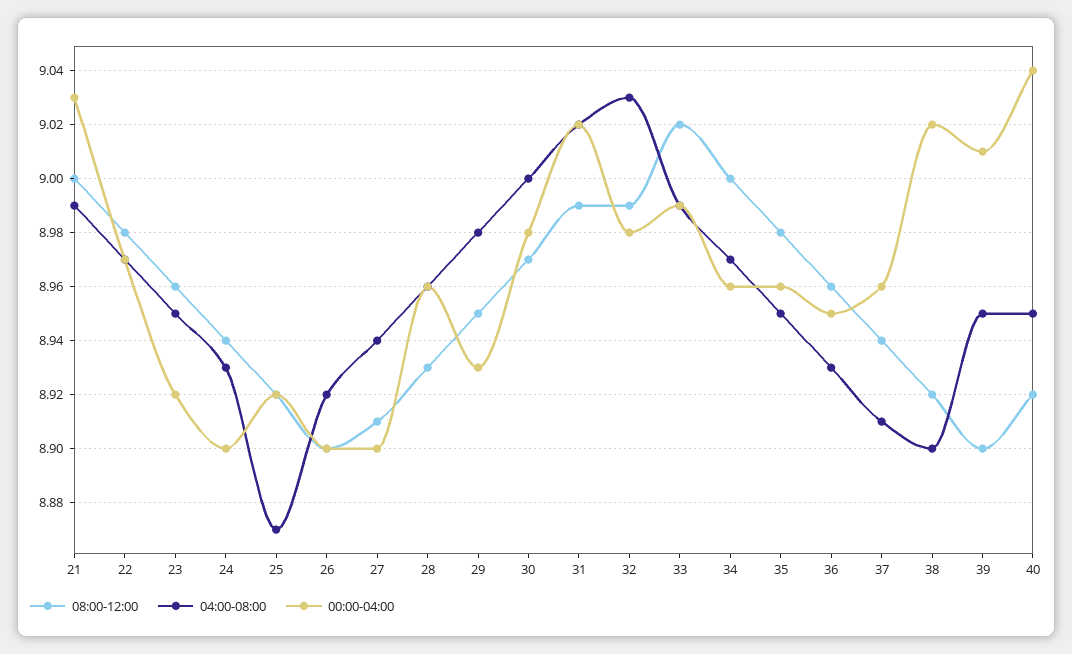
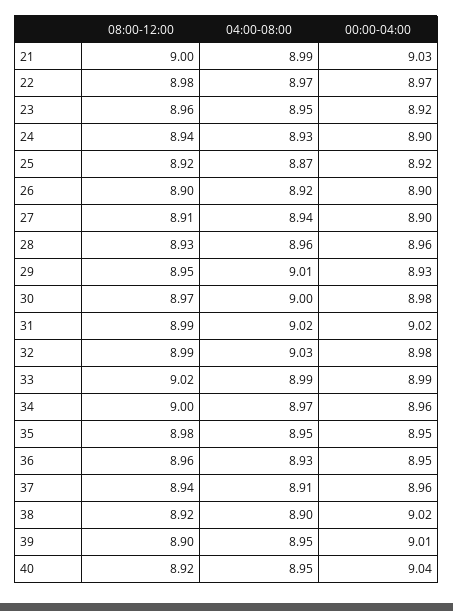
04:00-08:00, 29: 8.98 -> 9.01
00:00-04:00, 35: 8.96 -> 8.95

